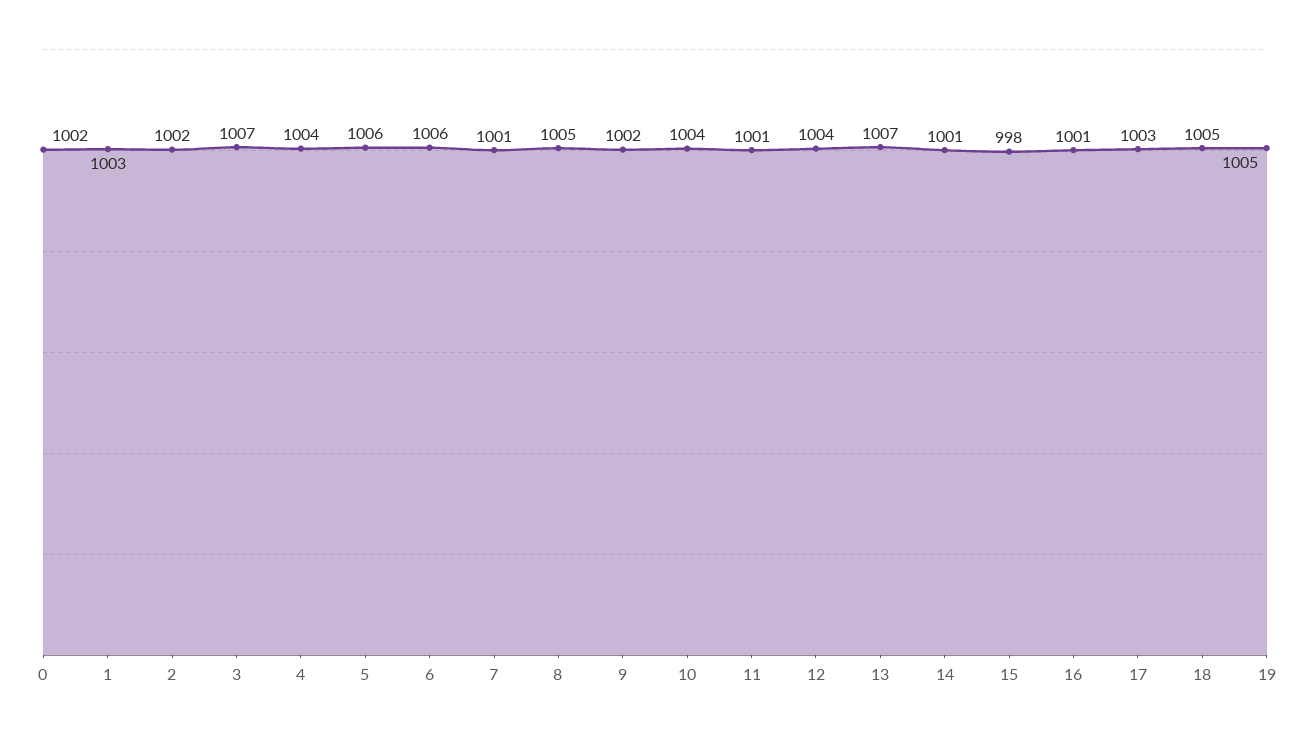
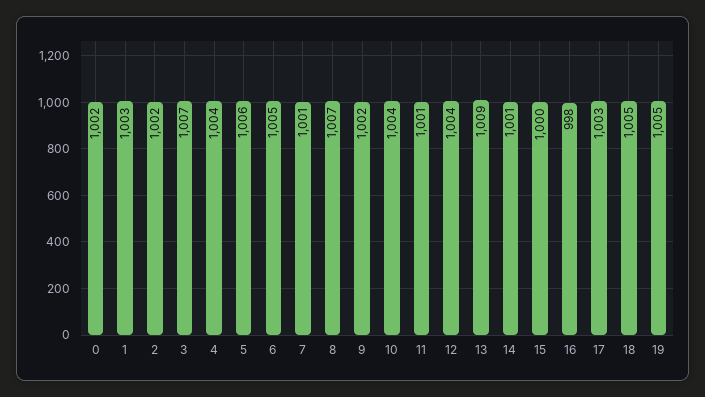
6: 1006 -> 1005
8: 1005 -> 1007
13: 1007 -> 1009
15: 998 -> 1000
16: 1001 -> 998

